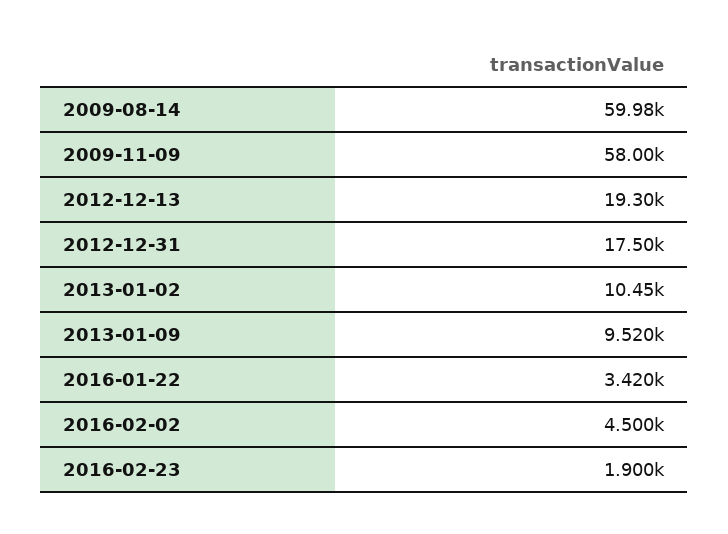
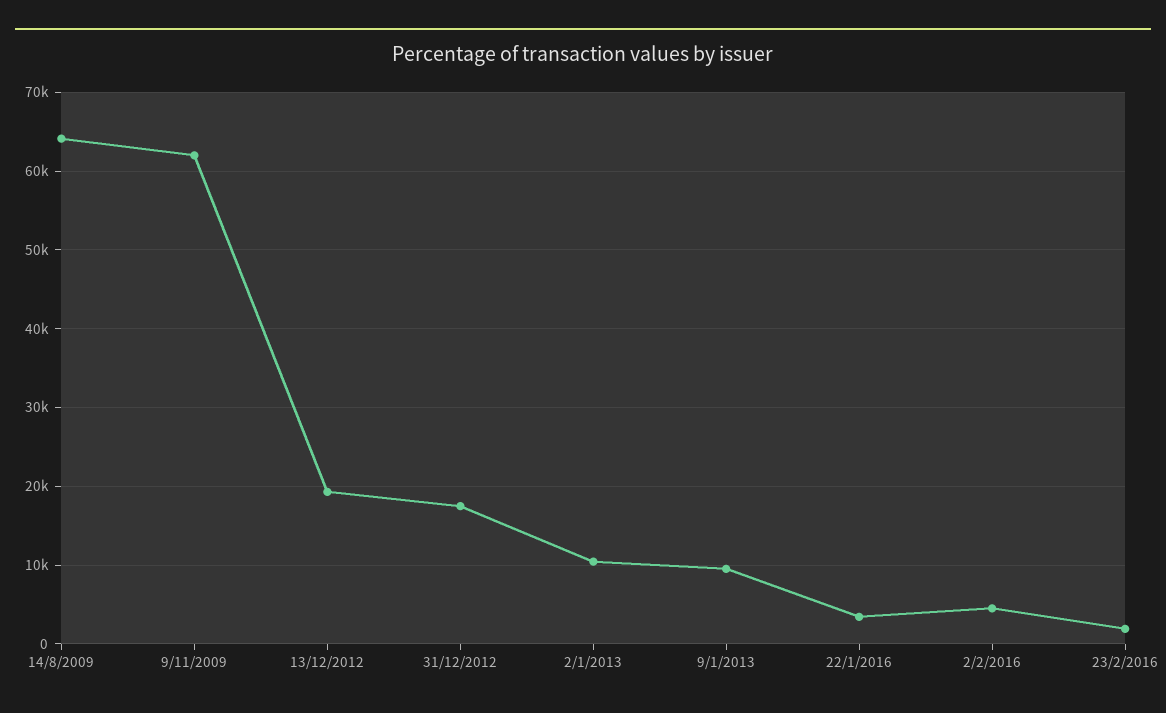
2009-08-14: 59980 -> 64000
2009-11-09: 58000 -> 62000

